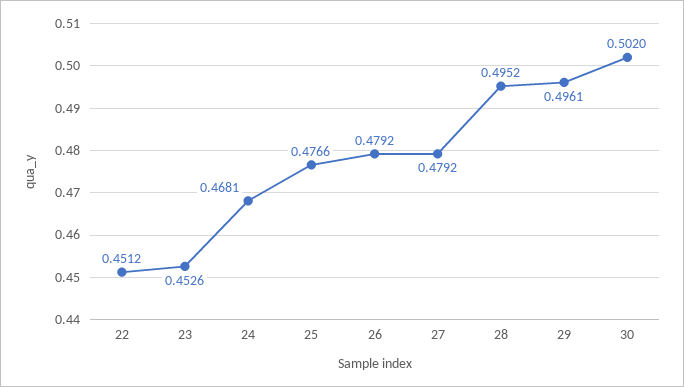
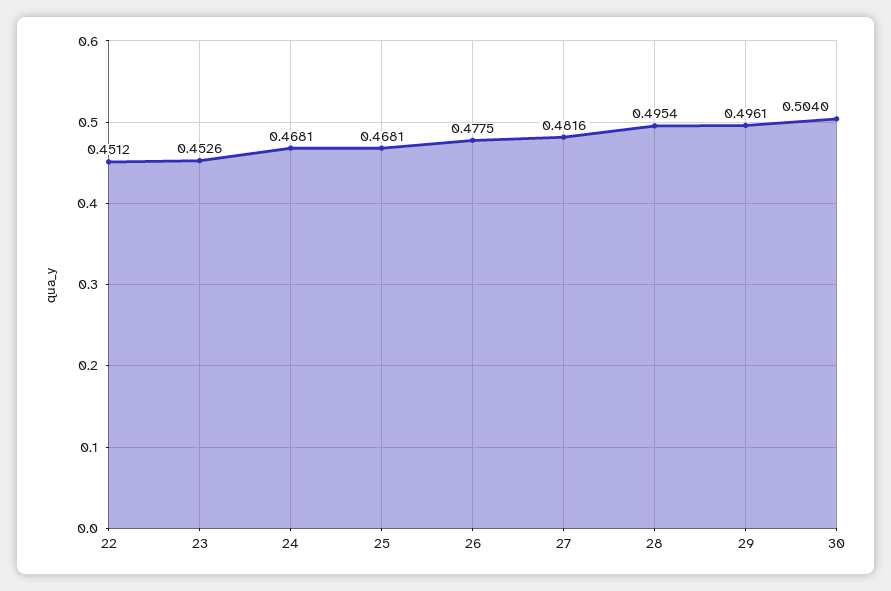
25: 0.4766 -> 0.4681
26: 0.4792 -> 0.4775
27: 0.4792 -> 0.4816
28: 0.4952 -> 0.4954
30: 0.502 -> 0.504

